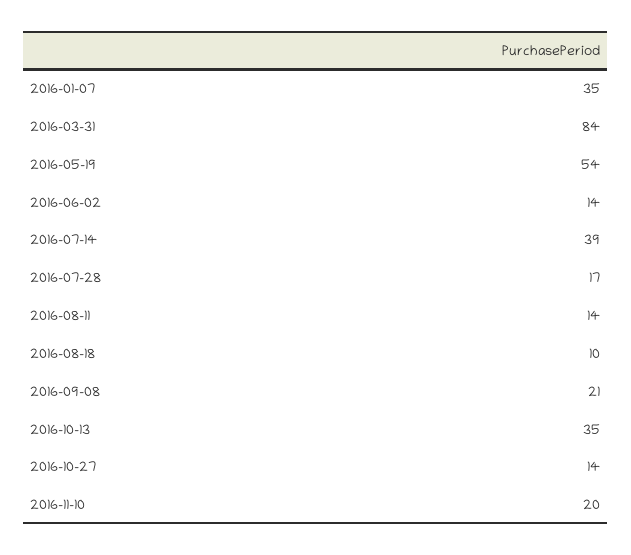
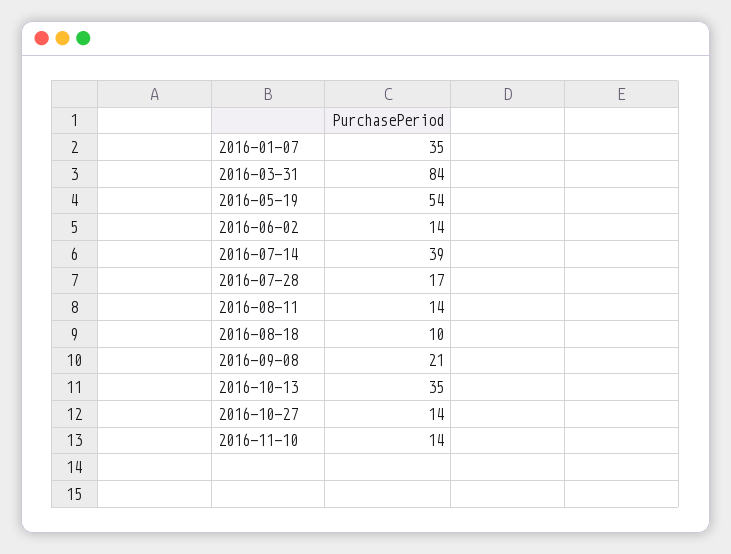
2016-11-10: 20 -> 14

